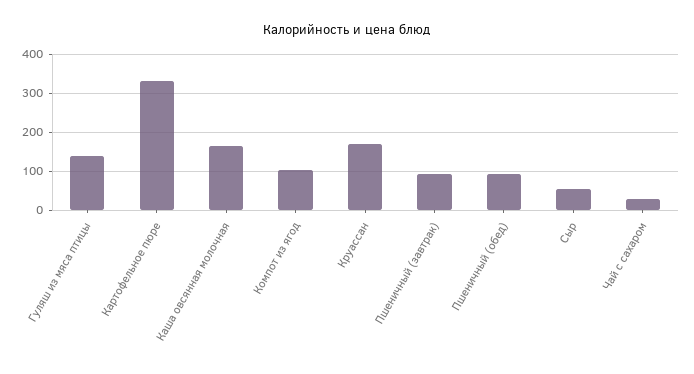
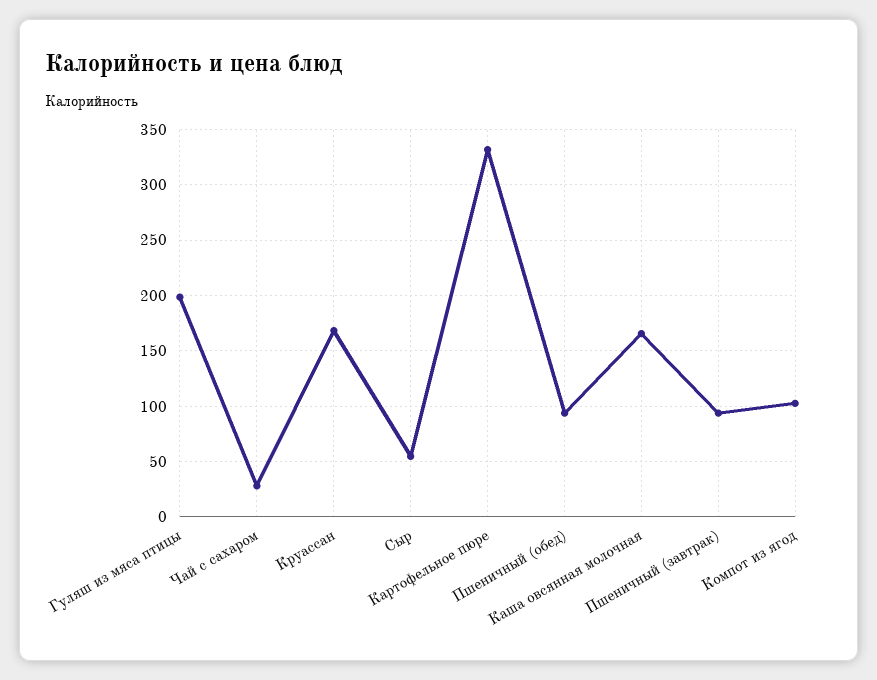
Гуляш из мяса птицы: 140 -> 200

